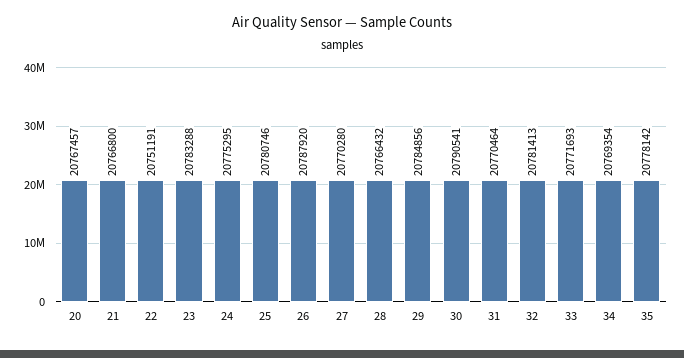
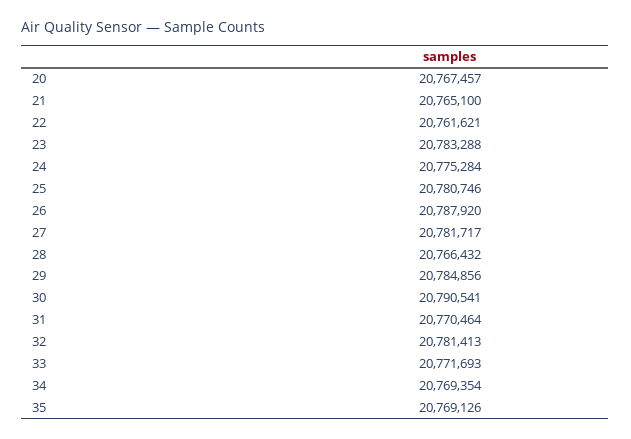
21: 20766800 -> 20765100
22: 20751191 -> 20761621
24: 20775295 -> 20775284
27: 20770280 -> 20781717
35: 20778142 -> 20769126

